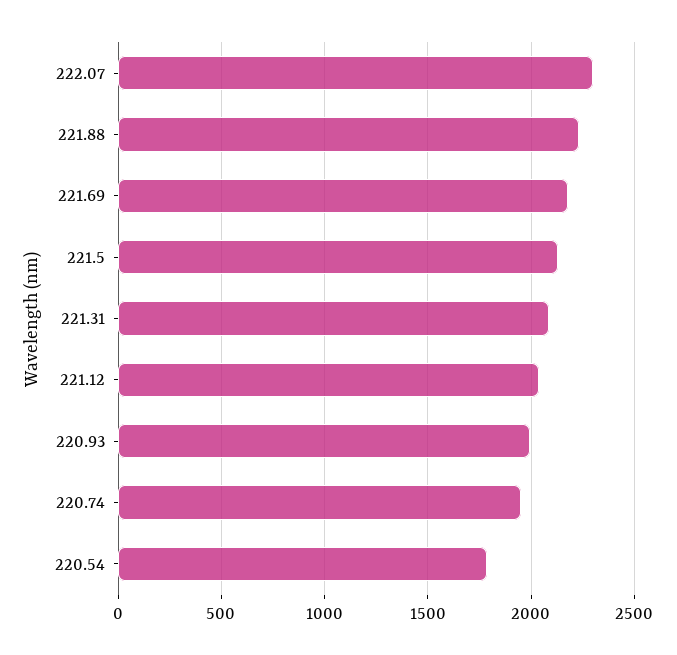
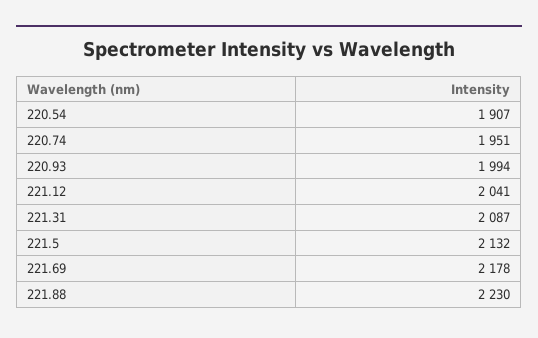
222.07: 2300 -> none
220.54: 1800 -> 1907

